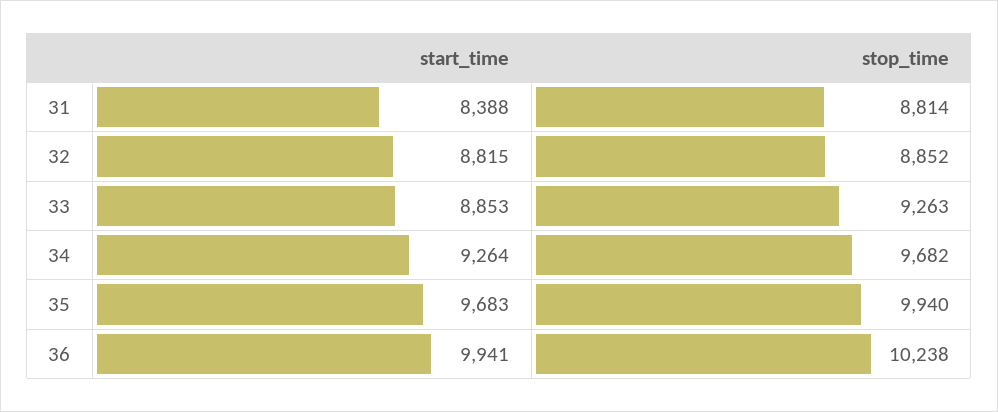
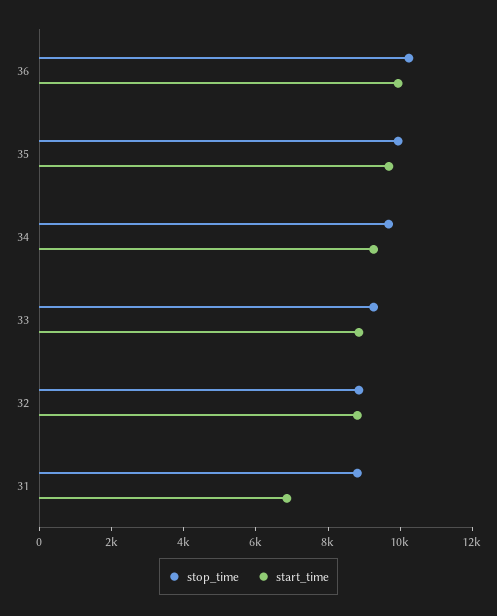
start_time, 31: 8388 -> 7000

